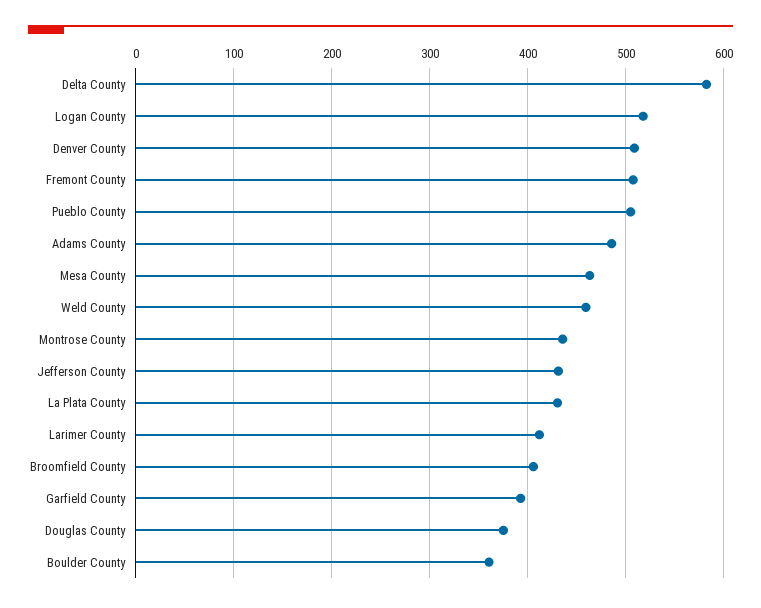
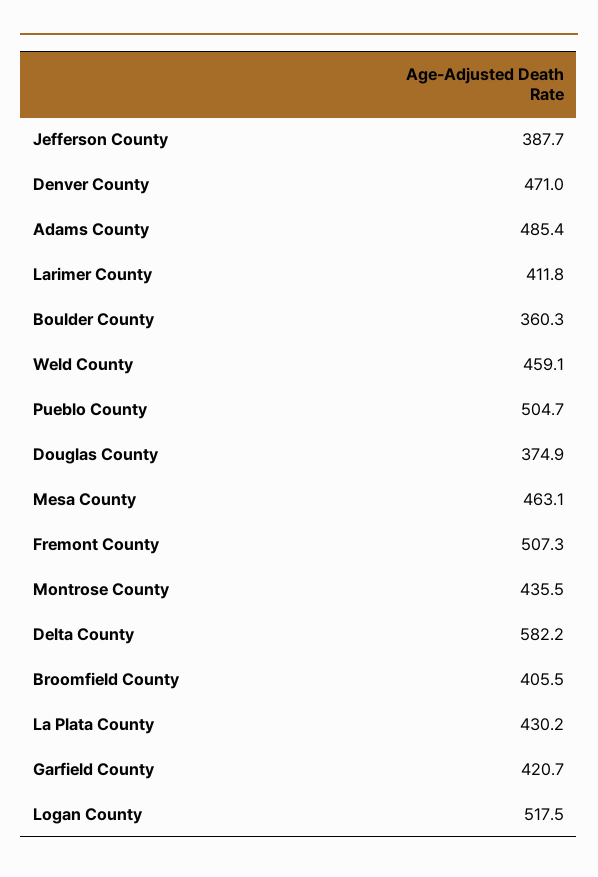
Denver County: 510 -> 471
Jefferson County: 430 -> 387.7
Garfield County: 390 -> 420.7

